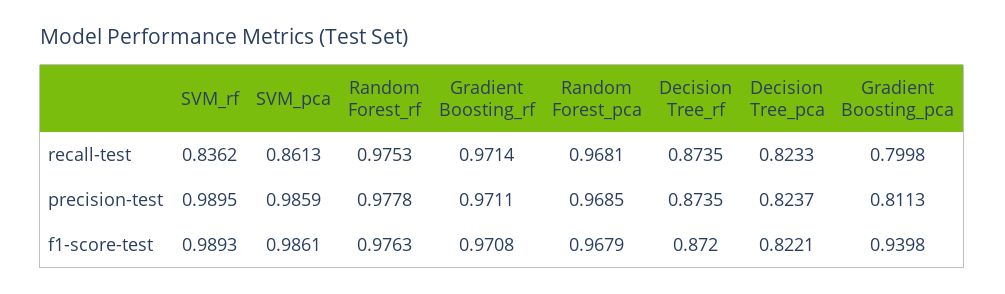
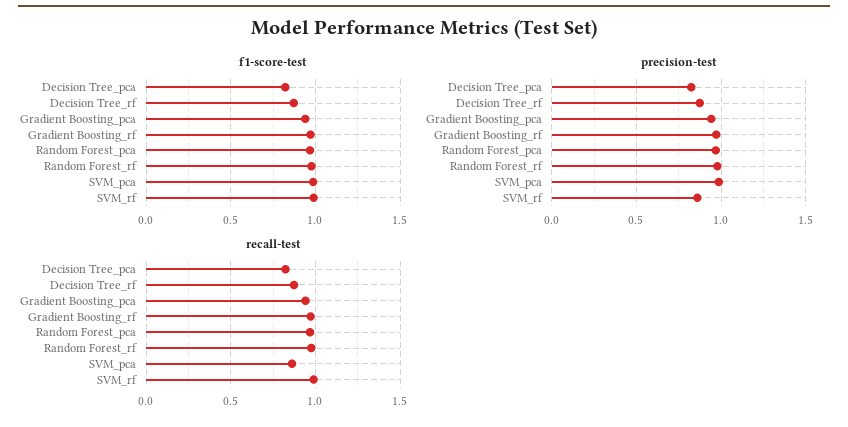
recall-test, SVM_rf: 0.8362 -> 1
recall-test, Gradient Boosting_pca: 0.7998 -> 0.95
precision-test, SVM_rf: 0.9895 -> 0.85
precision-test, Gradient Boosting_pca: 0.8113 -> 0.95

